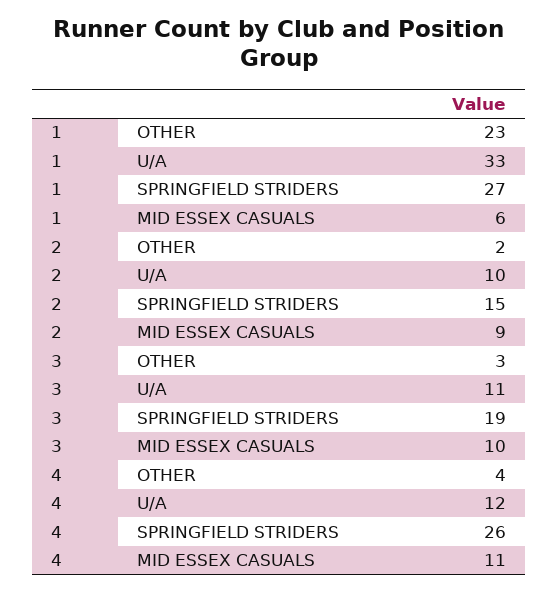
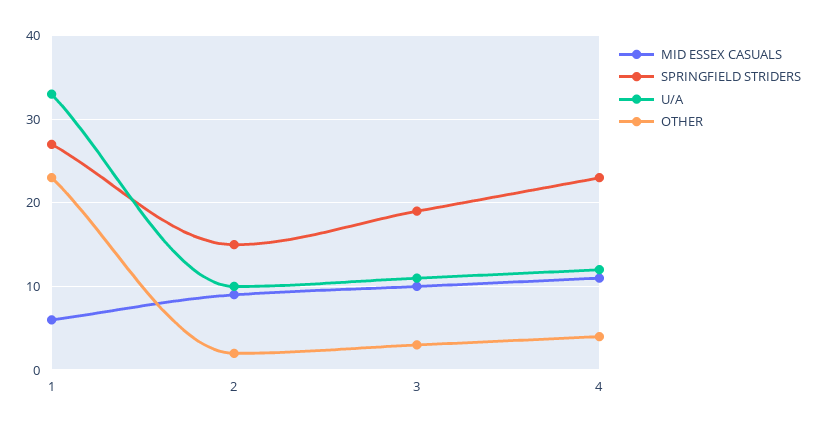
SPRINGFIELD STRIDERS, 4: 26 -> 23

